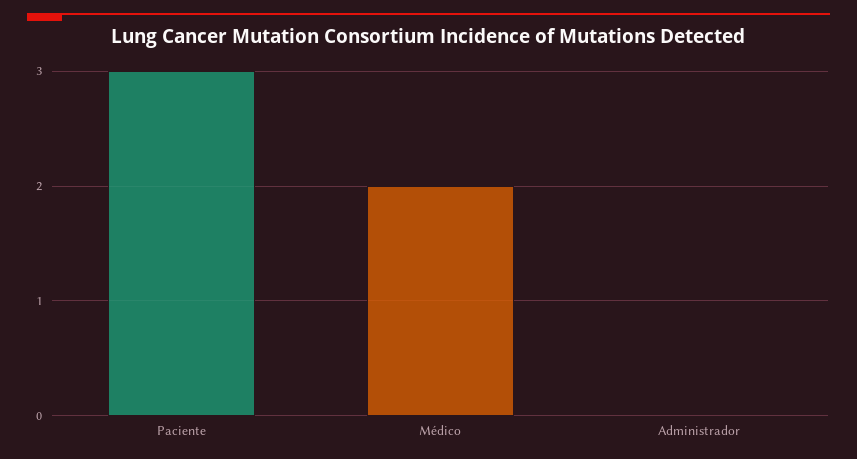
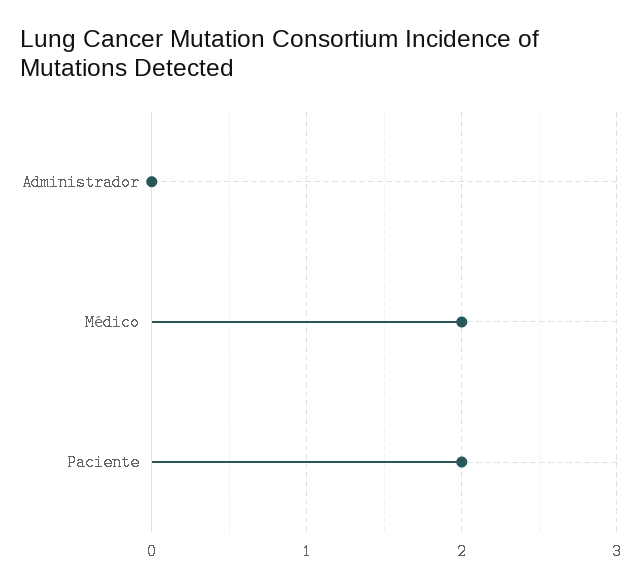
Paciente: 3 -> 2

